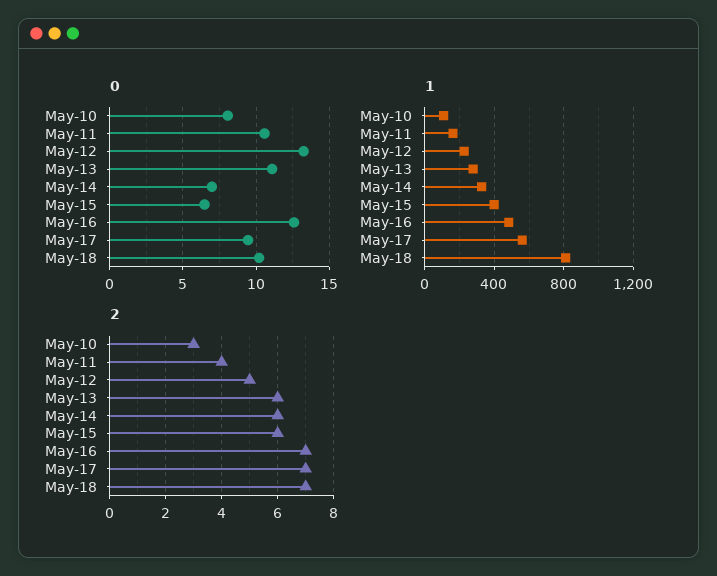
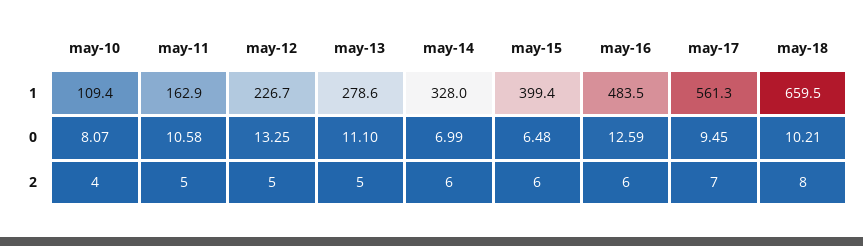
1, May-18: 800 -> 659.5
2, May-10: 3 -> 4
2, May-11: 4 -> 5
2, May-13: 6 -> 5
2, May-16: 7 -> 6
2, May-18: 7 -> 8

